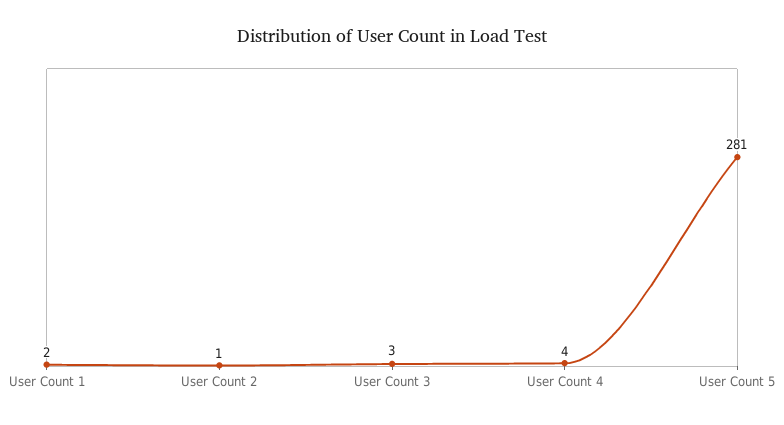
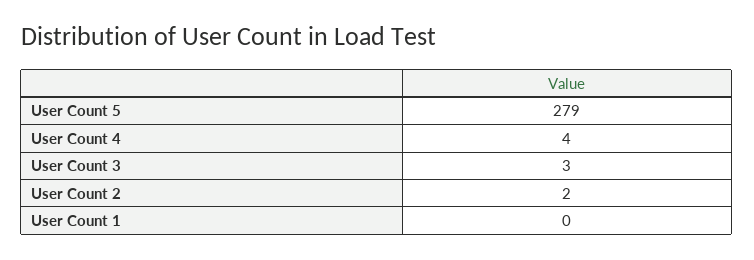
User Count 1: 2 -> 0
User Count 2: 1 -> 2
User Count 5: 281 -> 279

